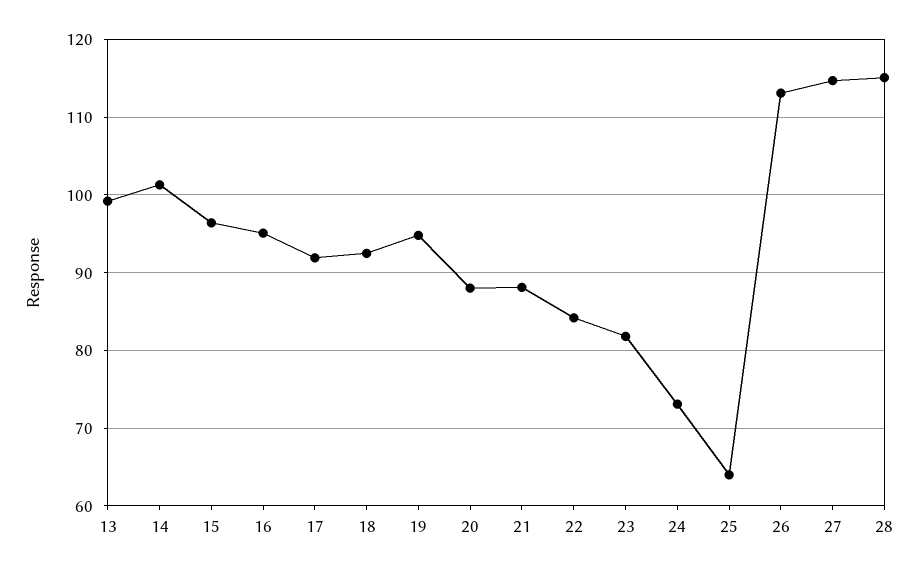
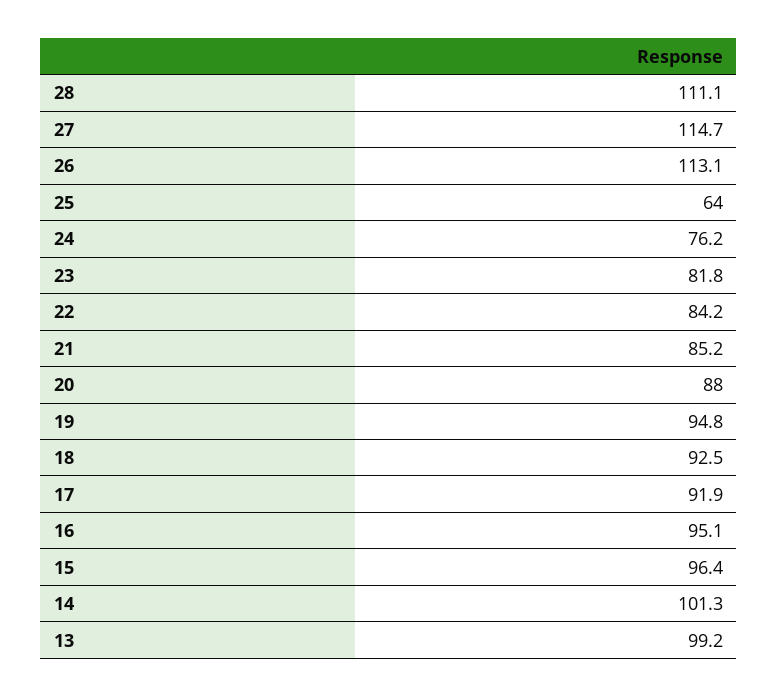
21: 88 -> 85.2
24: 73 -> 76.2
28: 115 -> 111.1

